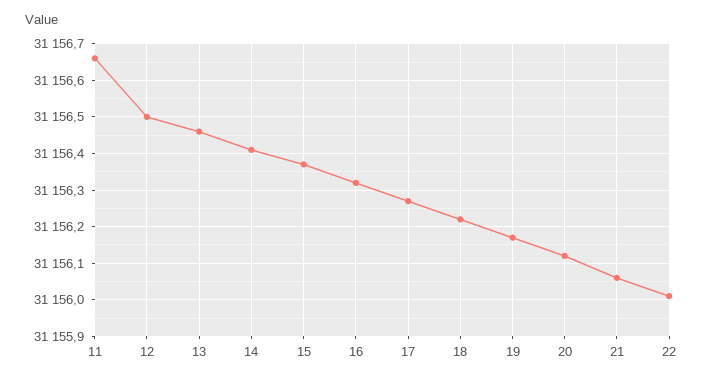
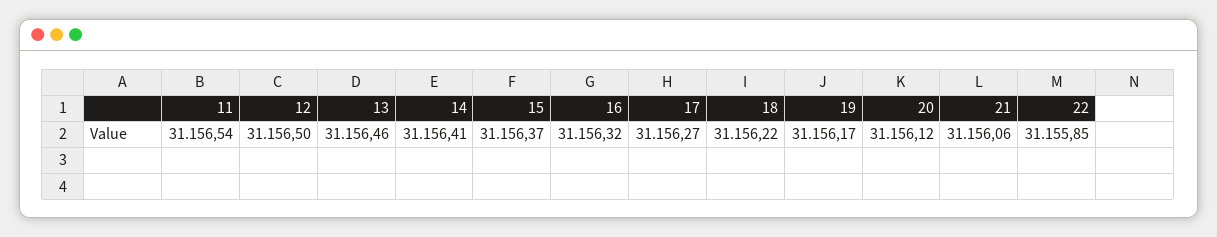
11: 31156.65 -> 31156.54
22: 31156 -> 31155.85

